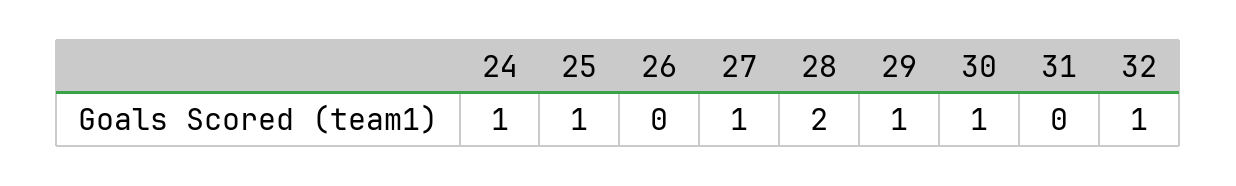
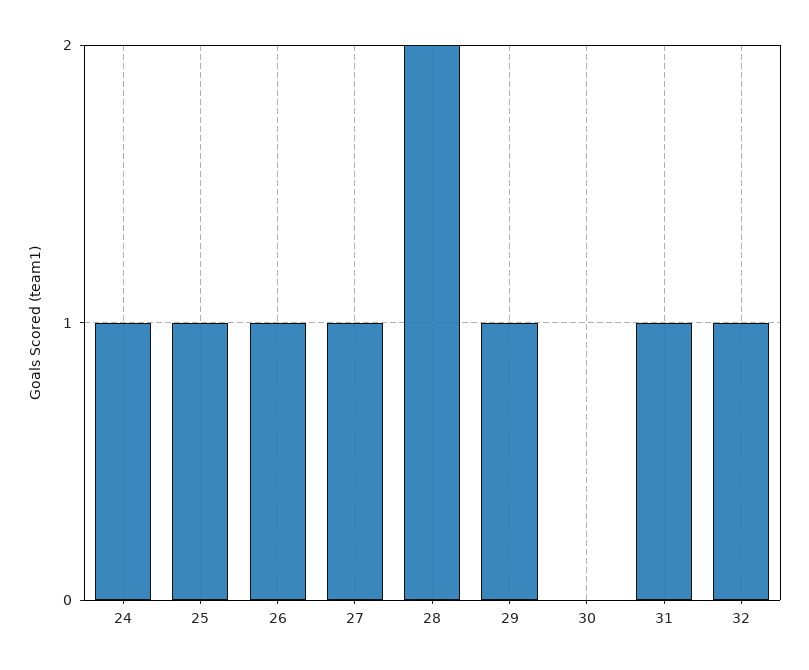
26: 0 -> 1
30: 1 -> 0
31: 0 -> 1

